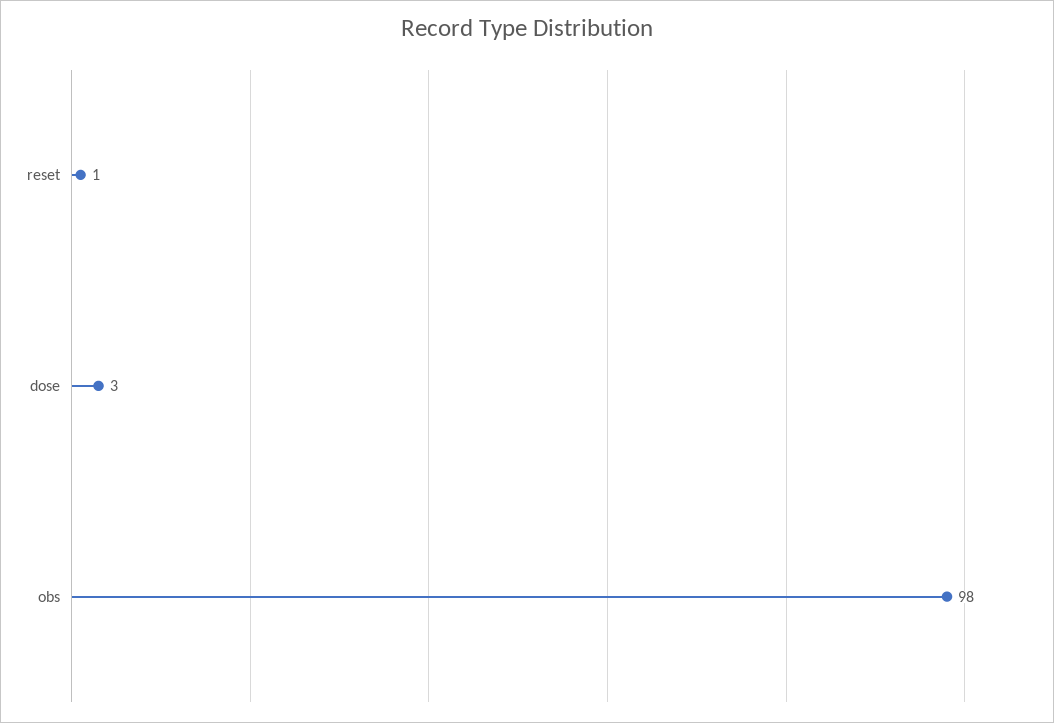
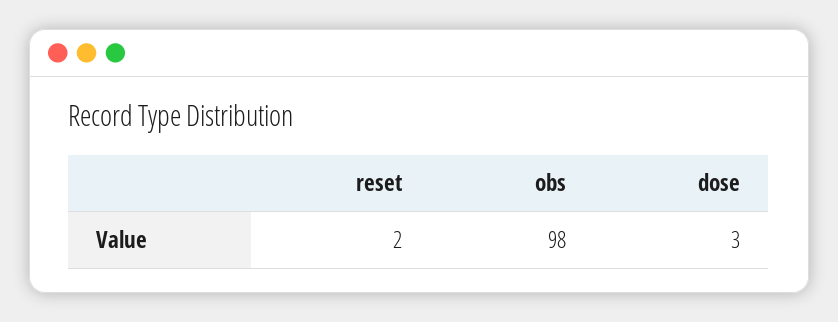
reset: 1 -> 2

